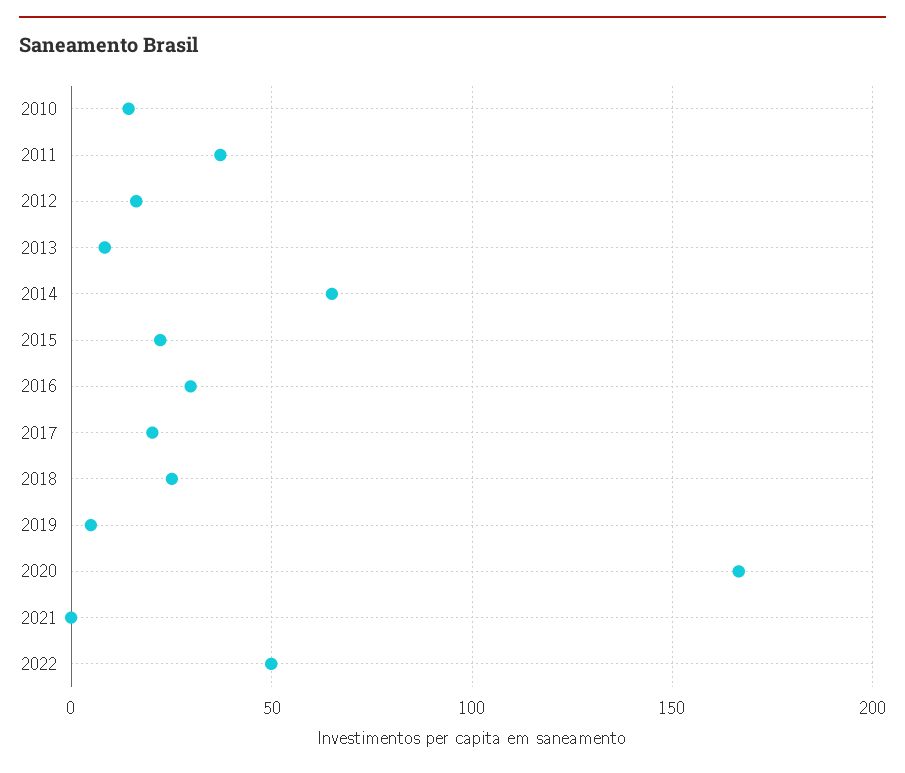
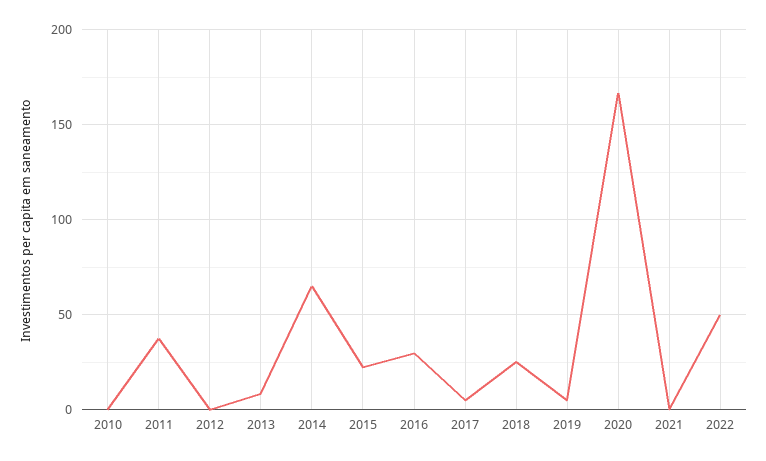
2010: 15 -> 0
2012: 15 -> 0
2017: 20 -> 5

